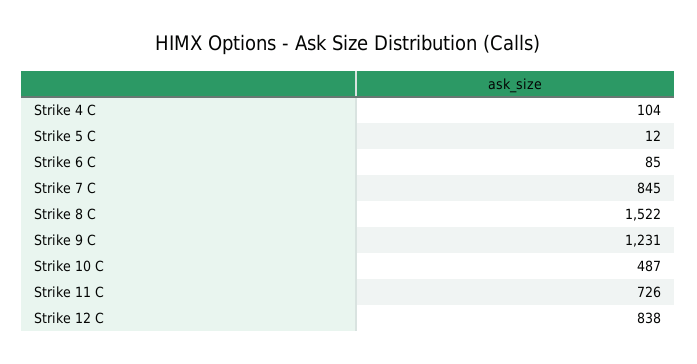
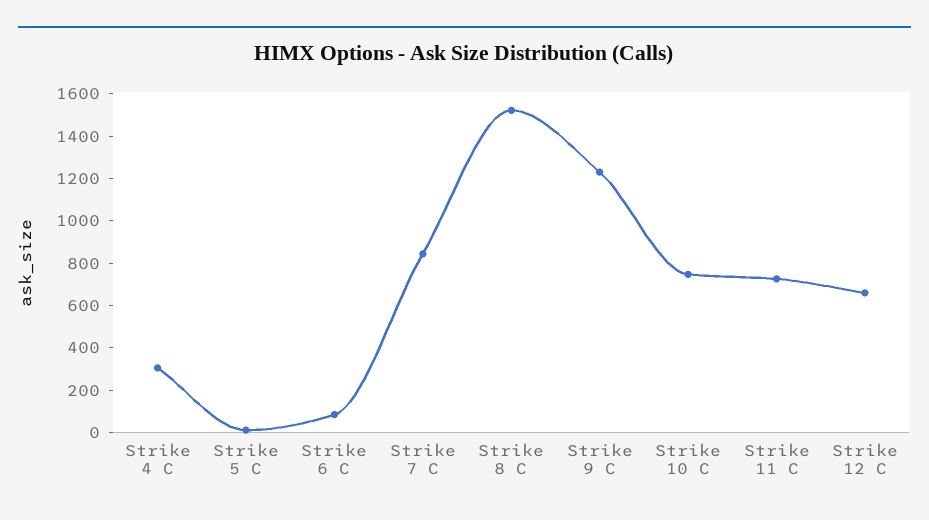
Strike 4 C: 104 -> 300
Strike 10 C: 487 -> 750
Strike 12 C: 838 -> 650

